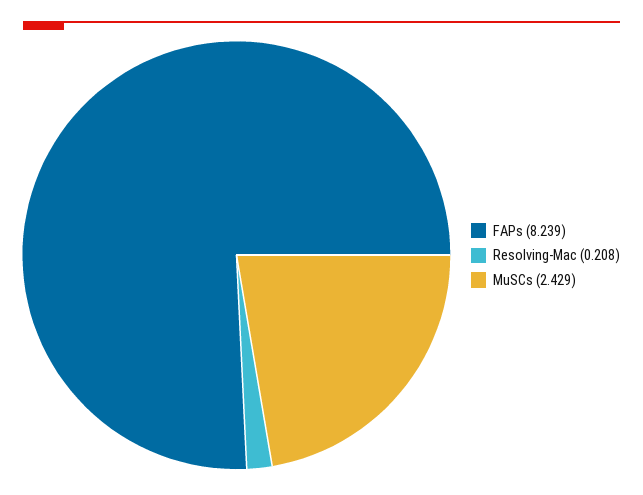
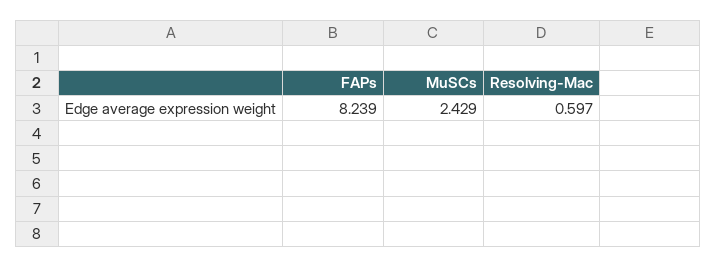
Resolving-Mac: 0.208 -> 0.597

